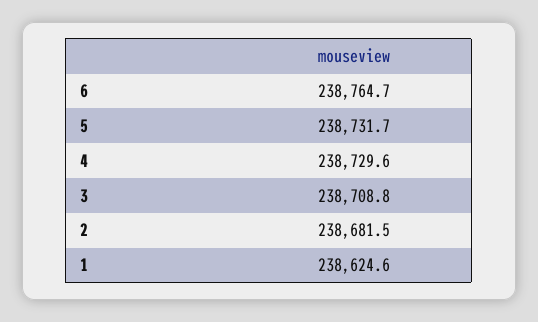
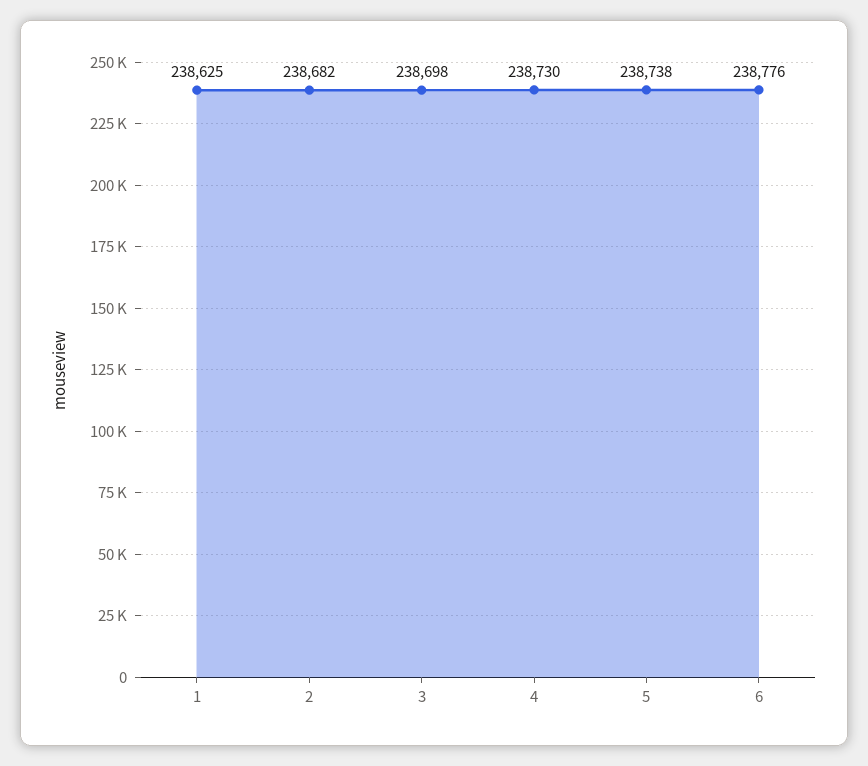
6: 238764.7 -> 238776
5: 238731.7 -> 238738
3: 238708.8 -> 238698

